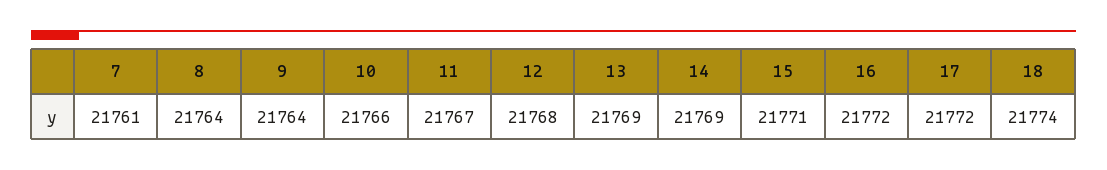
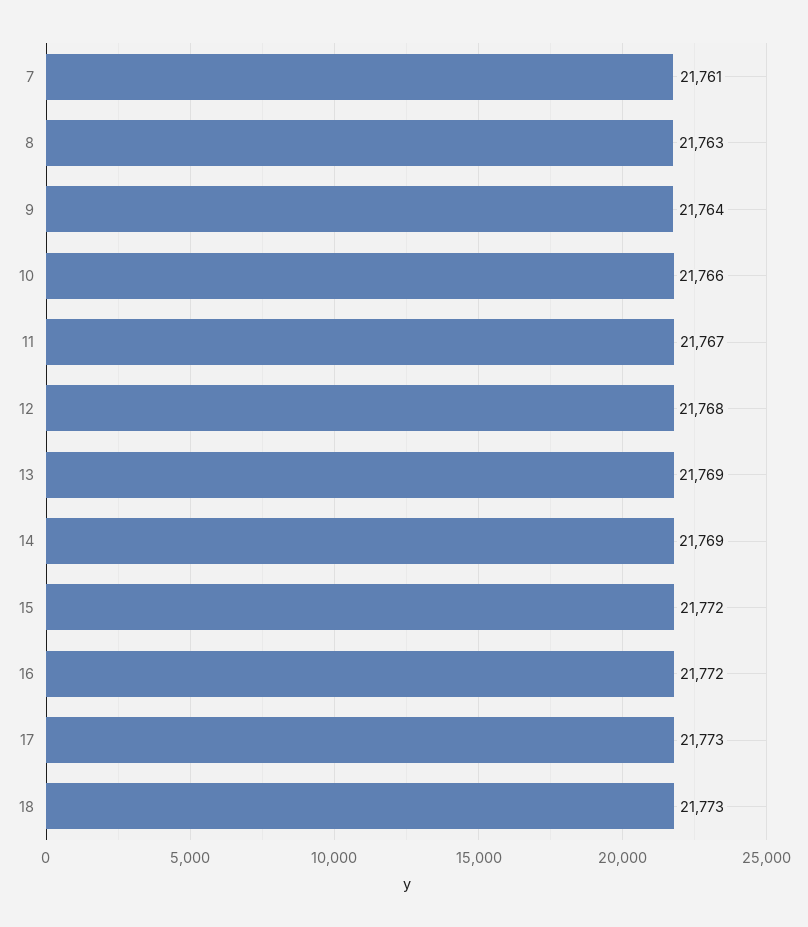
8: 21764 -> 21763
15: 21771 -> 21772
17: 21772 -> 21773
18: 21774 -> 21773

